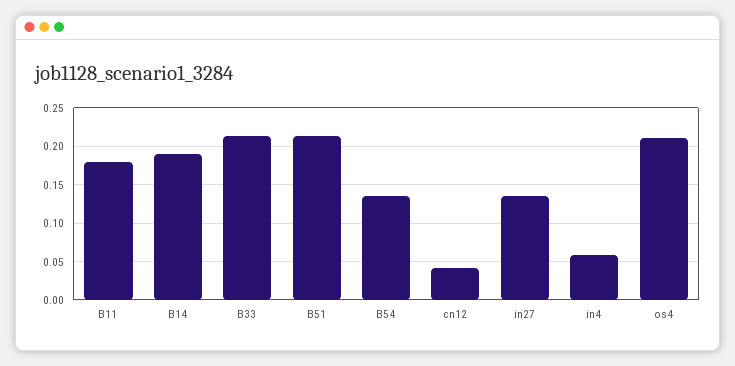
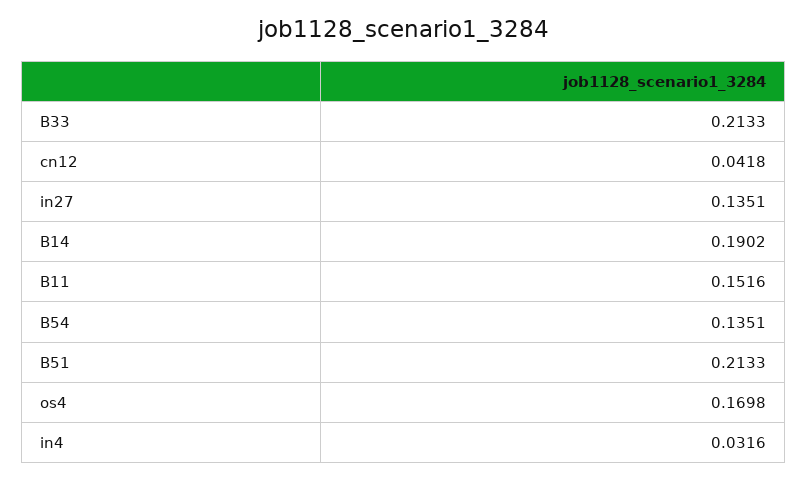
B11: 0.18 -> 0.1516
in4: 0.06 -> 0.0316
os4: 0.21 -> 0.1698

